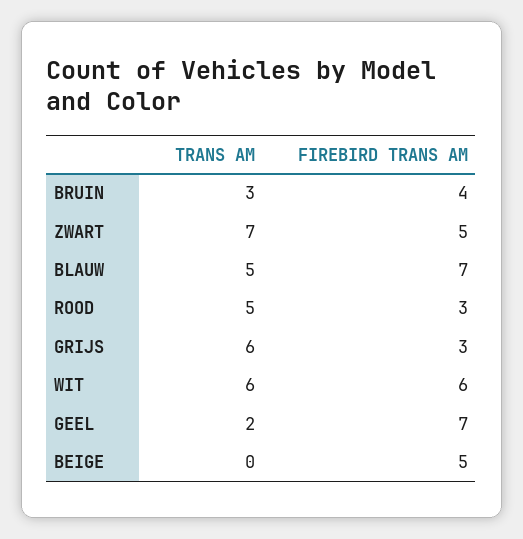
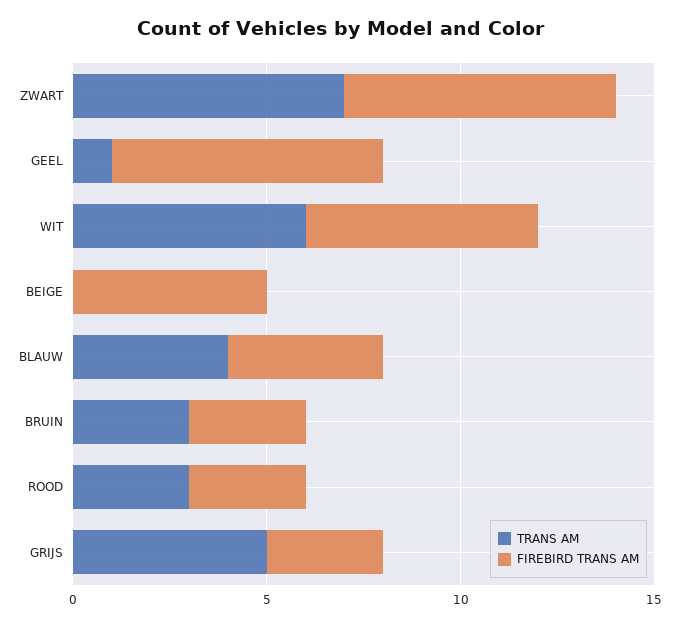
FIREBIRD TRANS AM, BRUIN: 4 -> 3
FIREBIRD TRANS AM, ZWART: 5 -> 7
TRANS AM, BLAUW: 5 -> 4
FIREBIRD TRANS AM, BLAUW: 7 -> 4
TRANS AM, ROOD: 5 -> 3
TRANS AM, GRIJS: 6 -> 5
TRANS AM, GEEL: 2 -> 1

